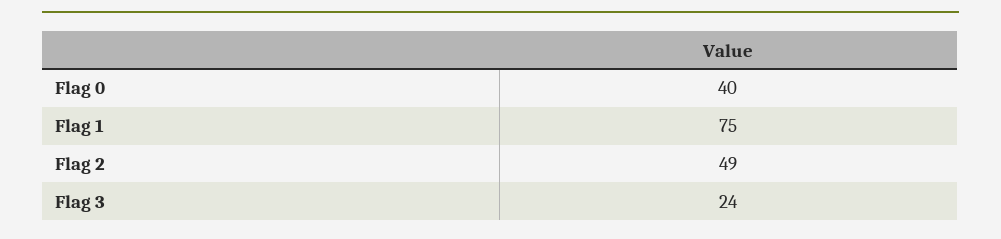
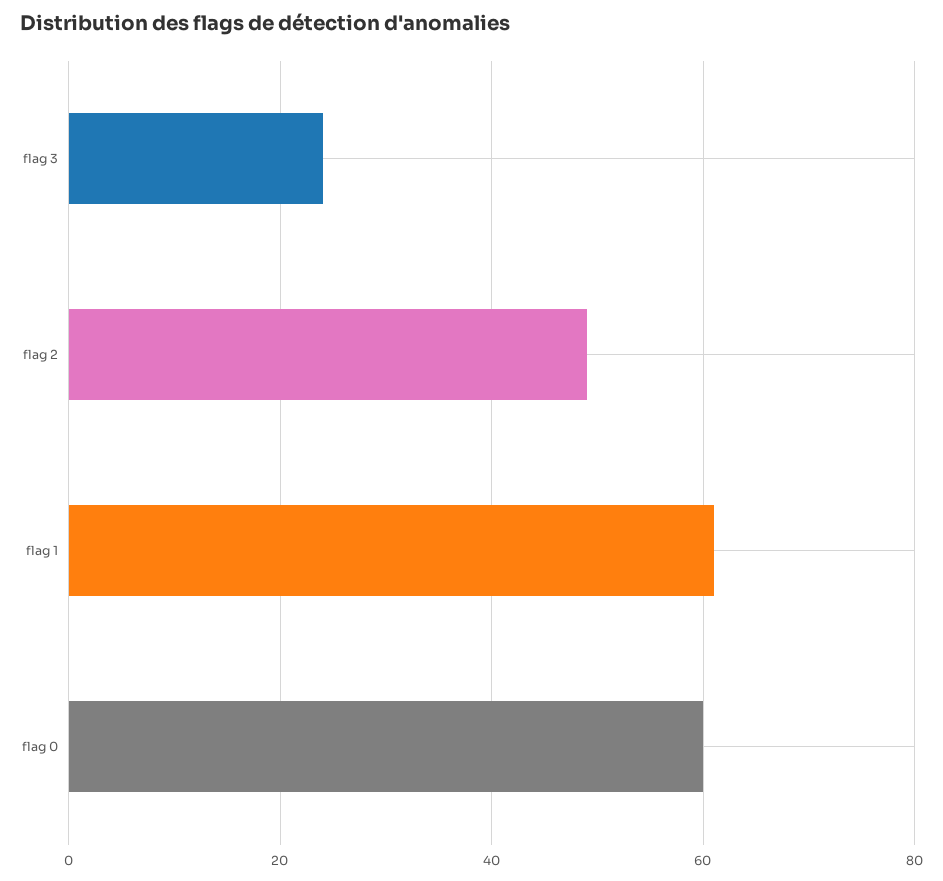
Flag 0: 40 -> 60
Flag 1: 75 -> 60

